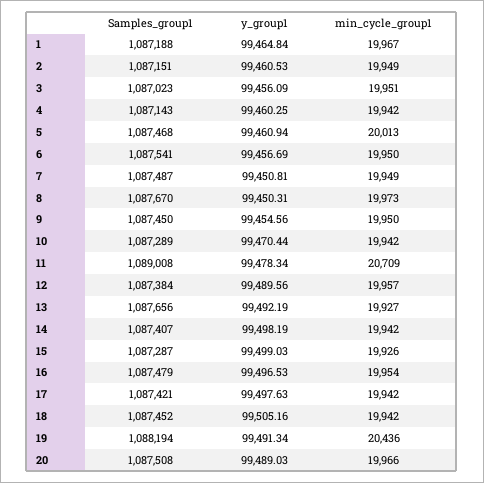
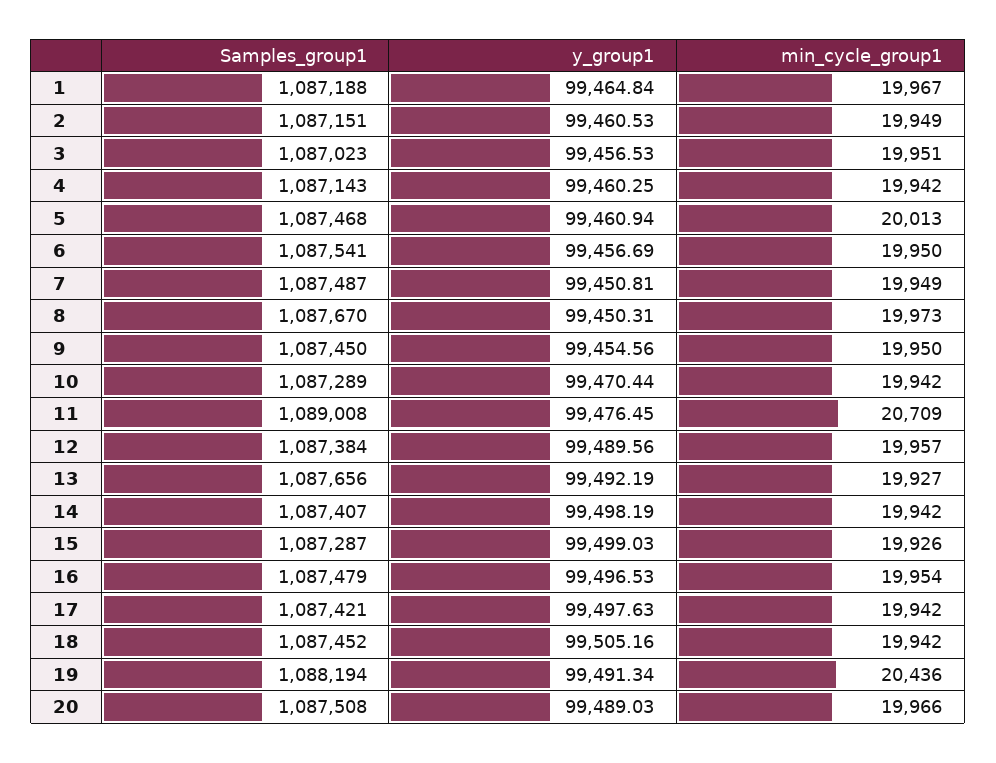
y_group1, 3: 99456.09 -> 99456.53
y_group1, 11: 99478.34 -> 99476.45

